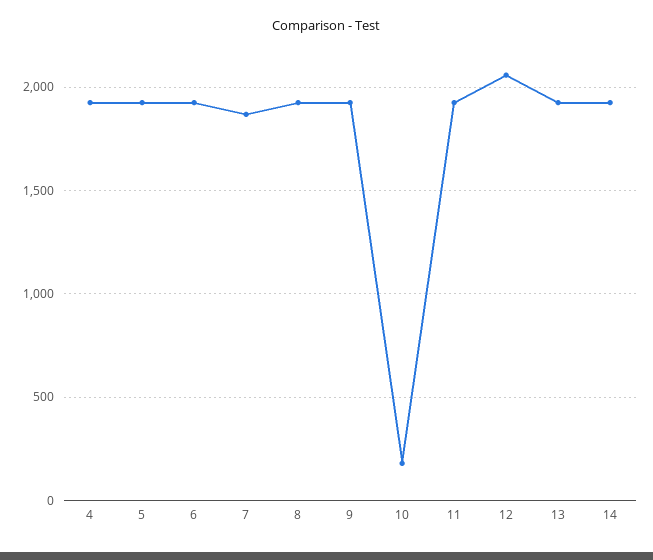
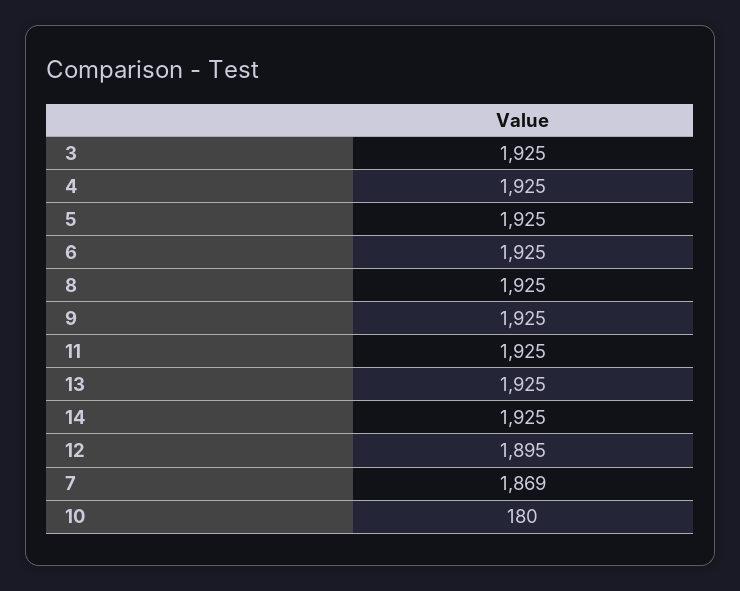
12: 2050 -> 1895
3: none -> 1925

